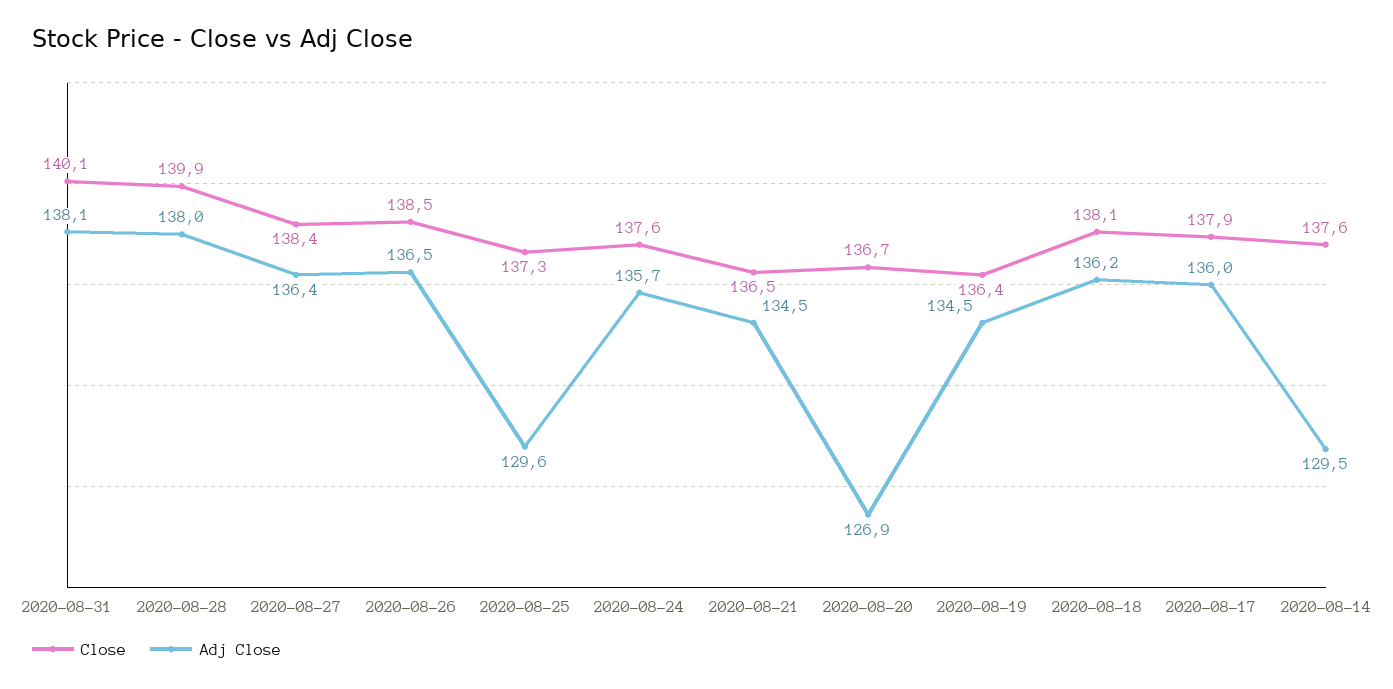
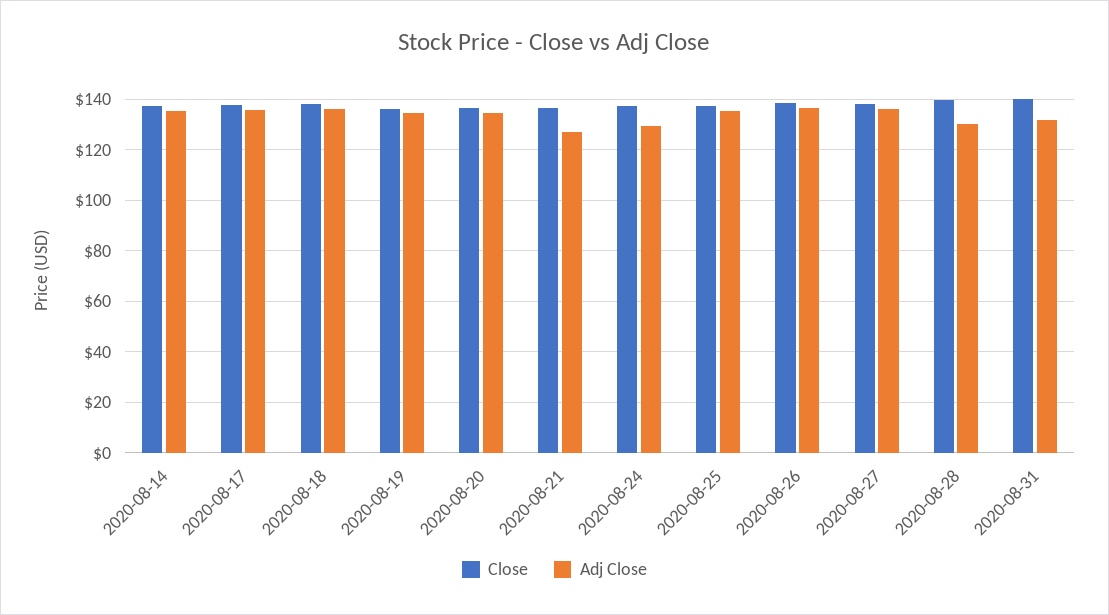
Adj Close, 2020-08-31: 138.1 -> 132.5
Adj Close, 2020-08-28: 138 -> 130
Adj Close, 2020-08-25: 129.6 -> 135
Adj Close, 2020-08-24: 135.7 -> 130
Adj Close, 2020-08-21: 134.5 -> 127.5
Adj Close, 2020-08-20: 126.9 -> 135
Adj Close, 2020-08-14: 129.5 -> 135

